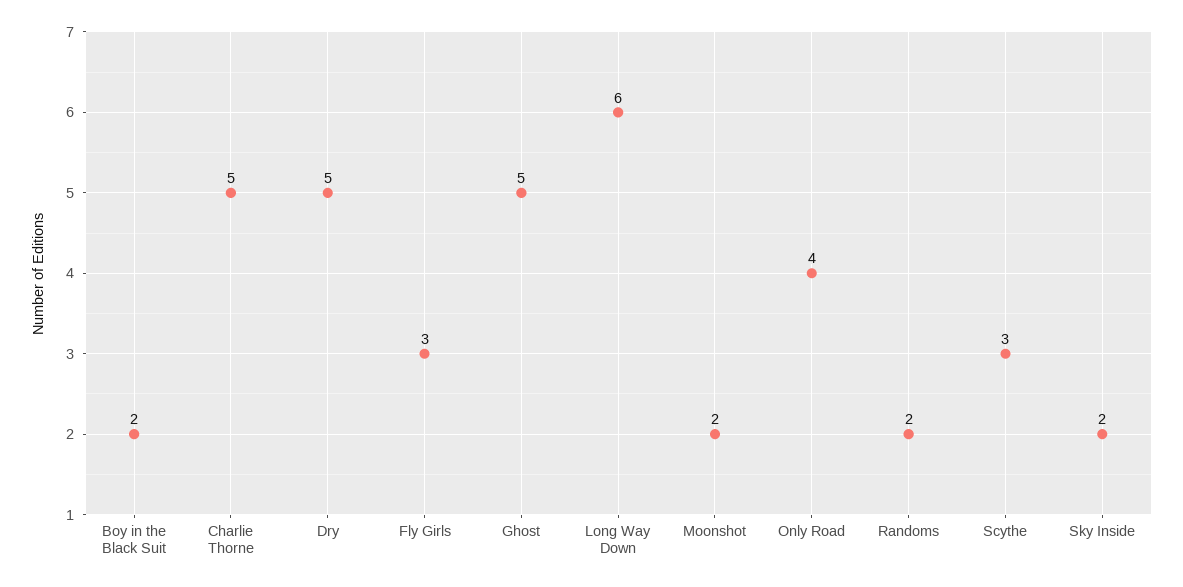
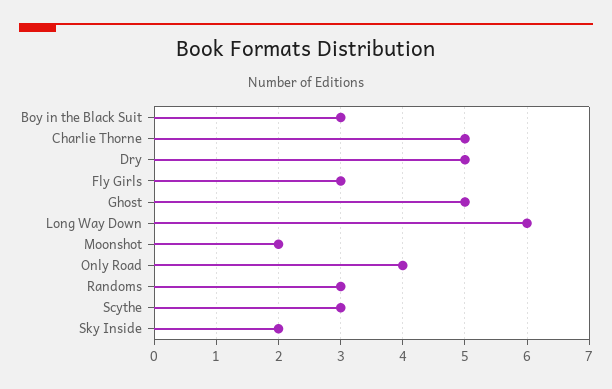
Boy in the Black Suit: 2 -> 3
Randoms: 2 -> 3

